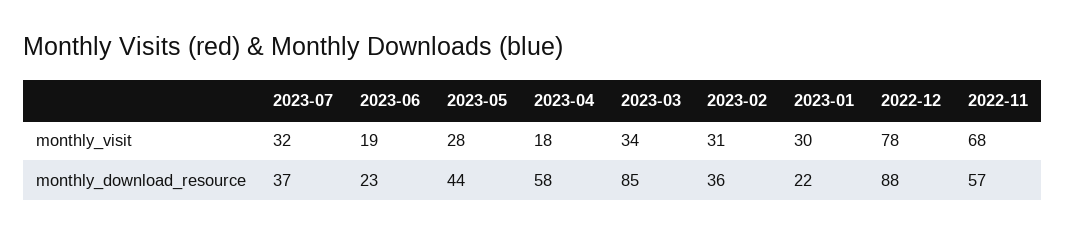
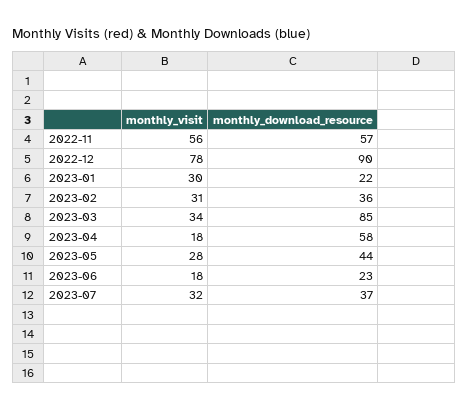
2023-06, monthly_visit: 19 -> 18
2022-11, monthly_visit: 68 -> 56
2022-12, monthly_download_resource: 88 -> 90

